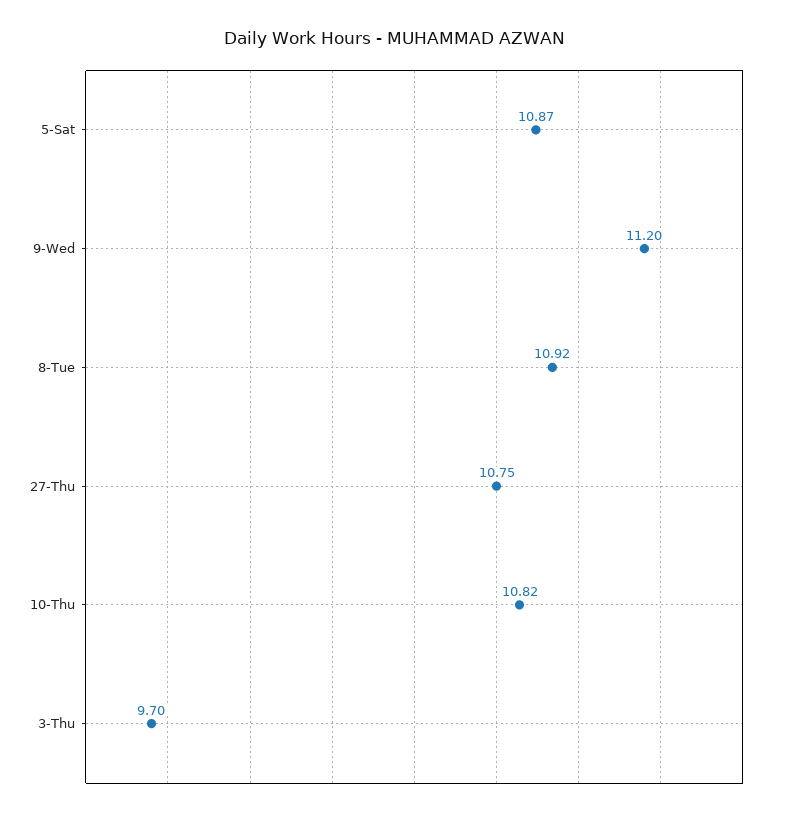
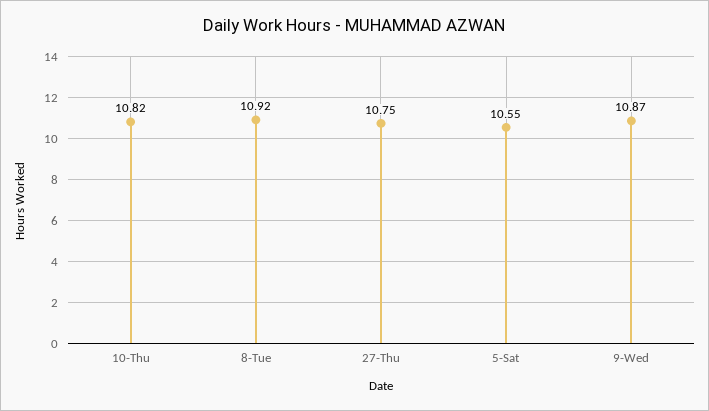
5-Sat: 10.87 -> 10.55
9-Wed: 11.2 -> 10.87
3-Thu: 9.7 -> none

